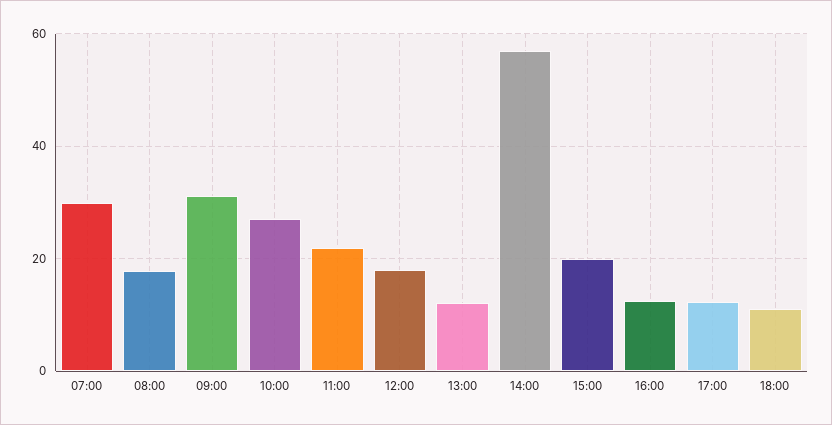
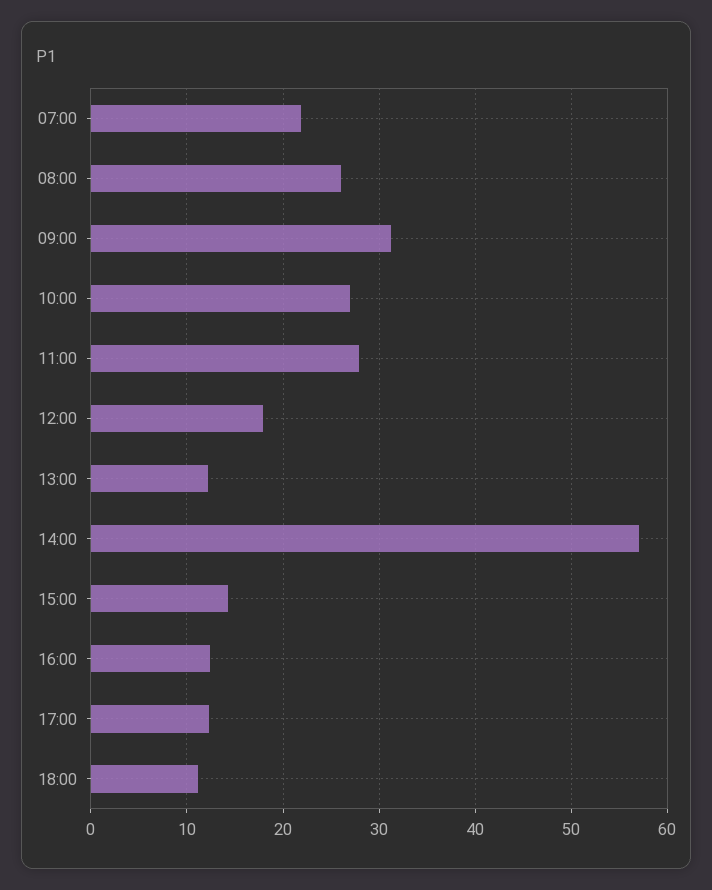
07:00: 30 -> 22
08:00: 18 -> 26
11:00: 22 -> 28
15:00: 20 -> 14

